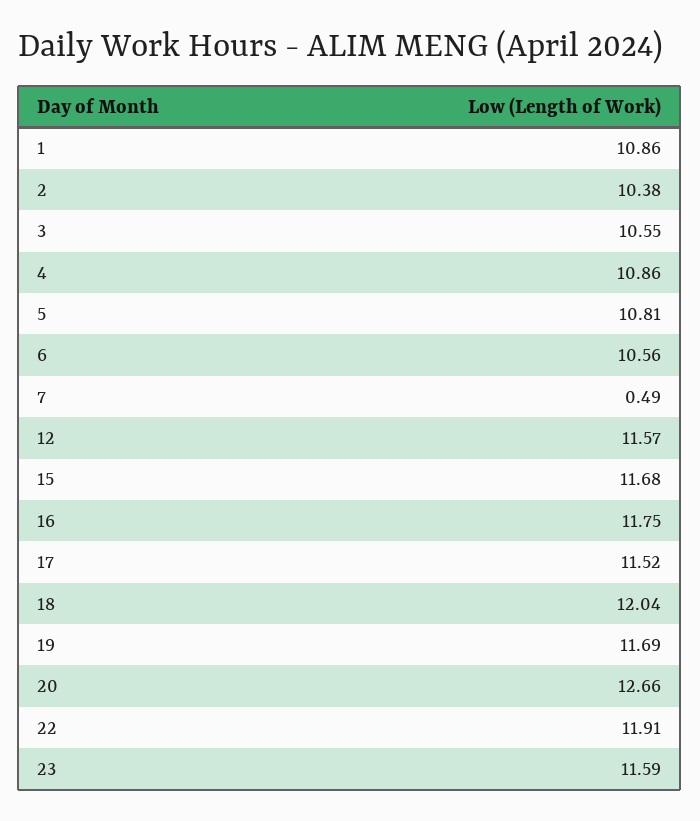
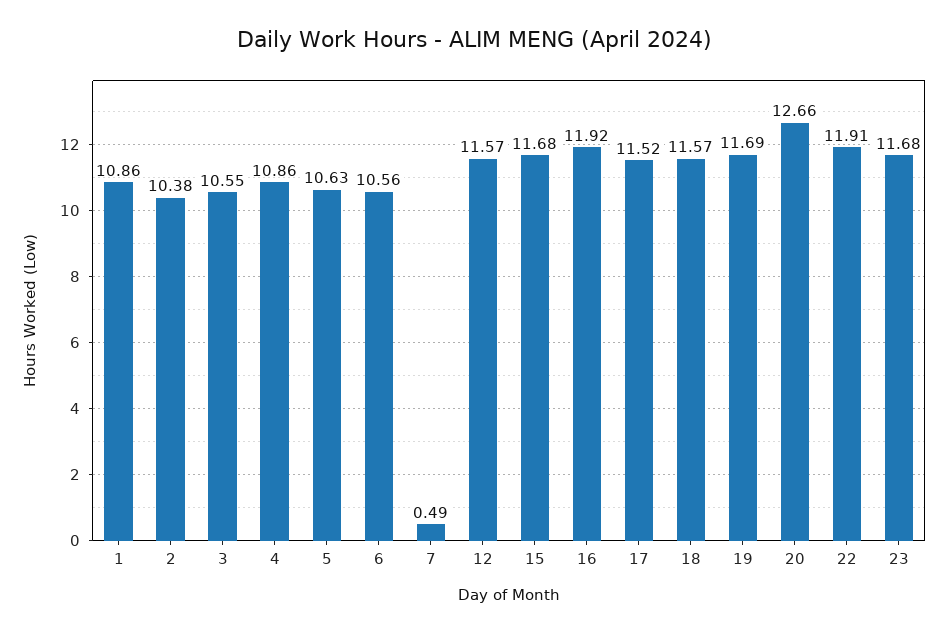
5: 10.81 -> 10.63
16: 11.75 -> 11.92
18: 12.04 -> 11.57
23: 11.59 -> 11.68

